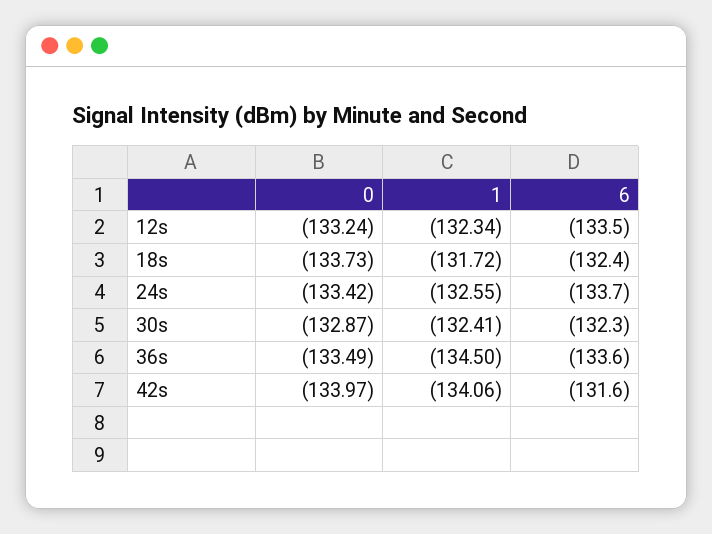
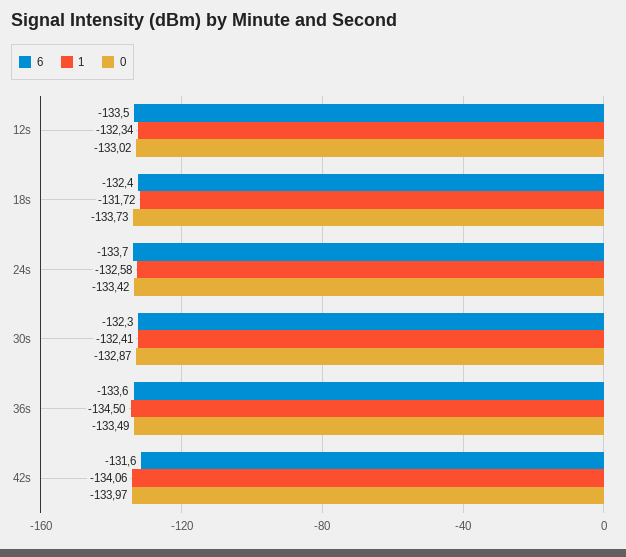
0, 12s: -133.24 -> -133.02
1, 24s: -132.55 -> -132.58

